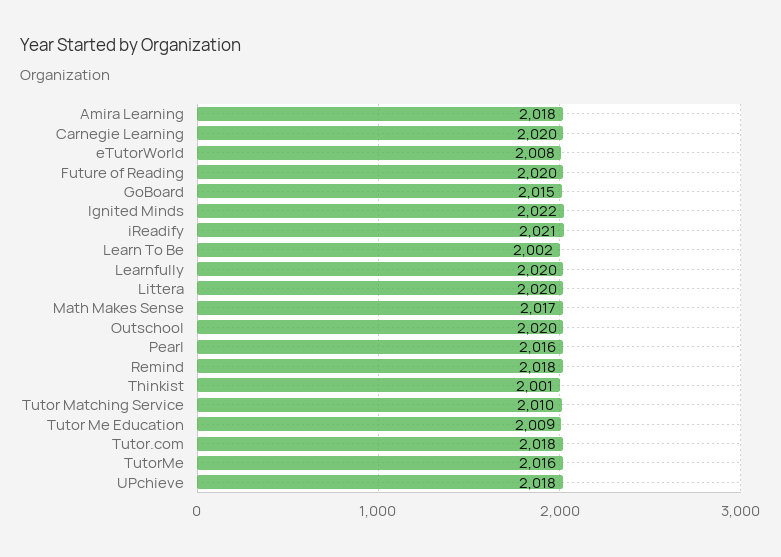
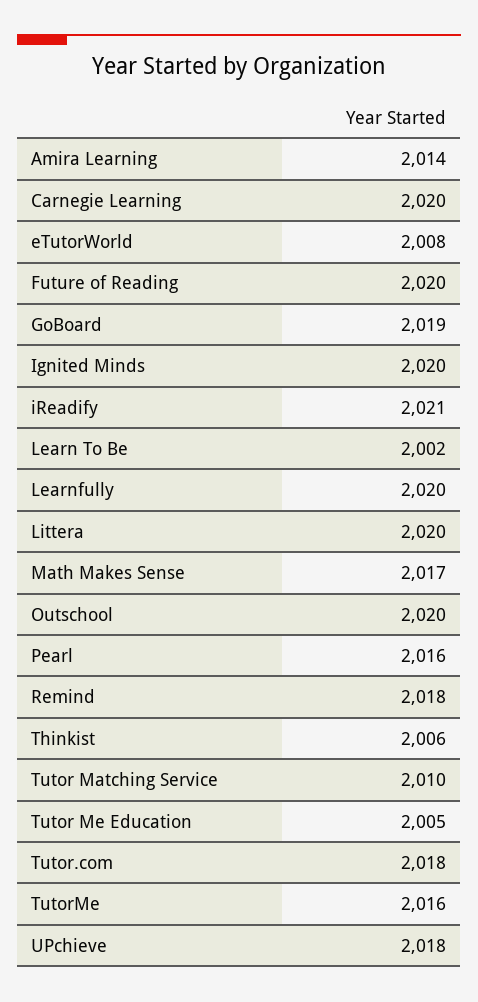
Amira Learning: 2018 -> 2014
GoBoard: 2015 -> 2019
Ignited Minds: 2022 -> 2020
Thinkist: 2001 -> 2006
Tutor Me Education: 2009 -> 2005

